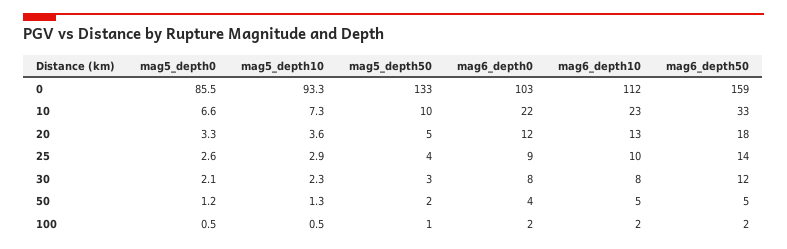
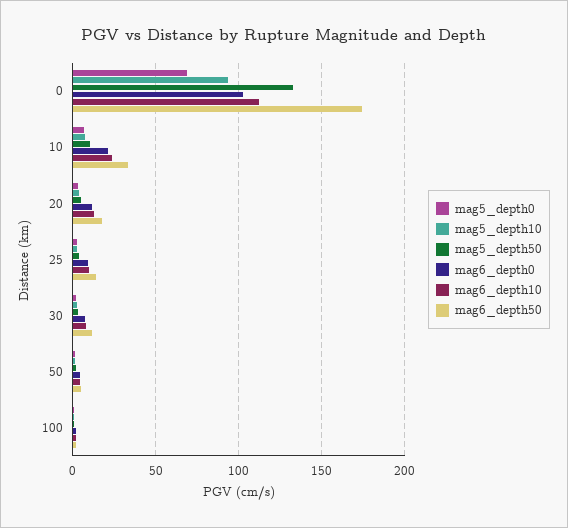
mag5_depth0, 0: 85.5 -> 70
mag6_depth50, 0: 159 -> 175

